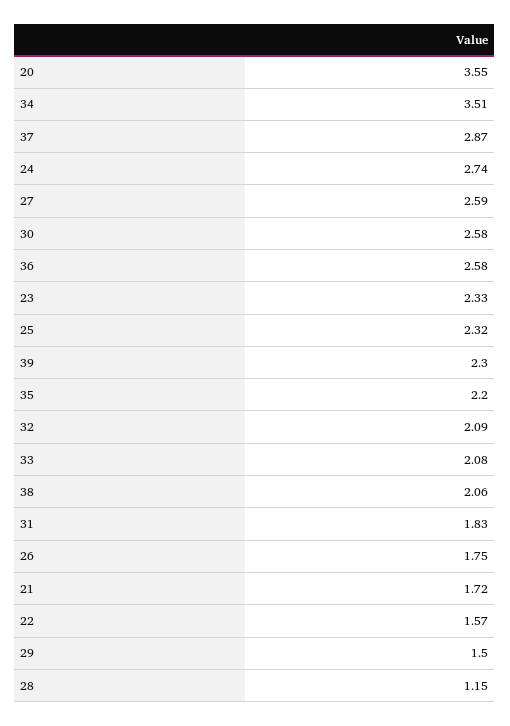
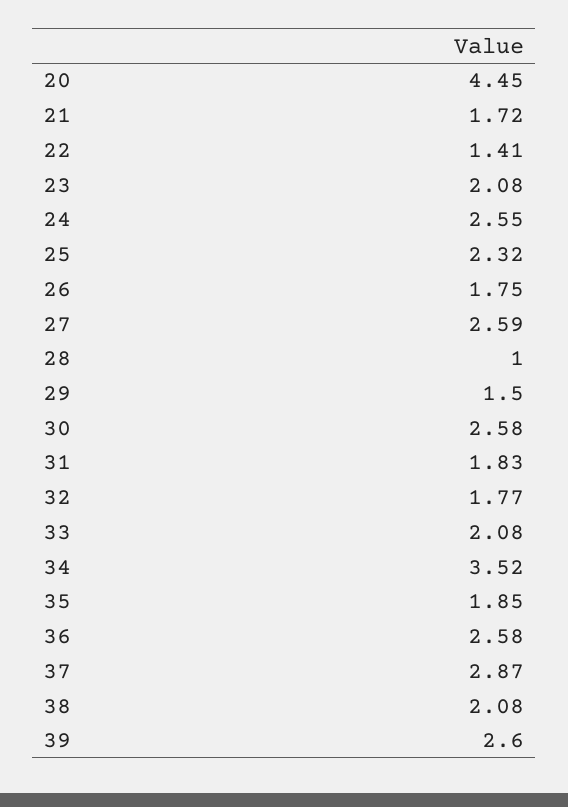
20: 3.55 -> 4.45
34: 3.51 -> 3.52
24: 2.74 -> 2.55
23: 2.33 -> 2.08
39: 2.3 -> 2.6
35: 2.2 -> 1.85
32: 2.09 -> 1.77
38: 2.06 -> 2.08
22: 1.57 -> 1.41
28: 1.15 -> 1

